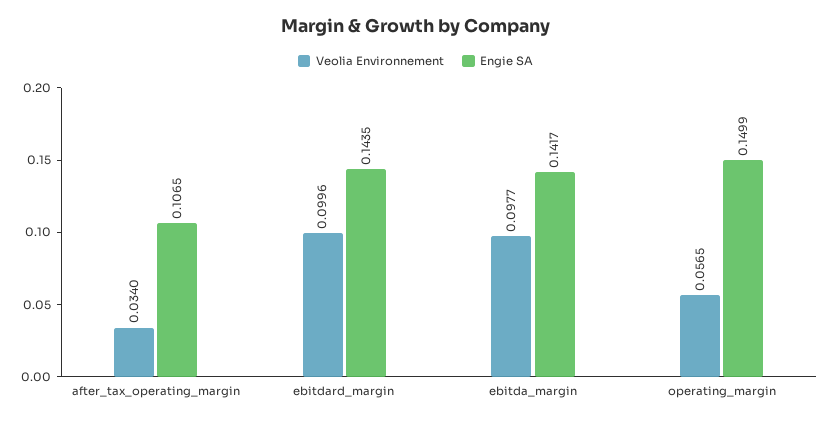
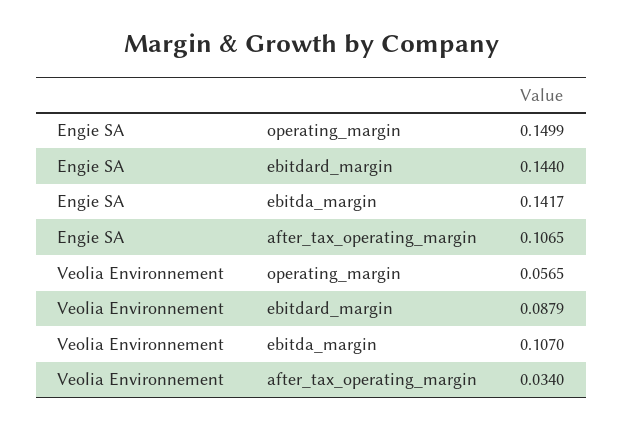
Veolia Environnement, ebitdard_margin: 0.0996 -> 0.0879
Engie SA, ebitdard_margin: 0.1435 -> 0.144
Veolia Environnement, ebitda_margin: 0.0977 -> 0.107

